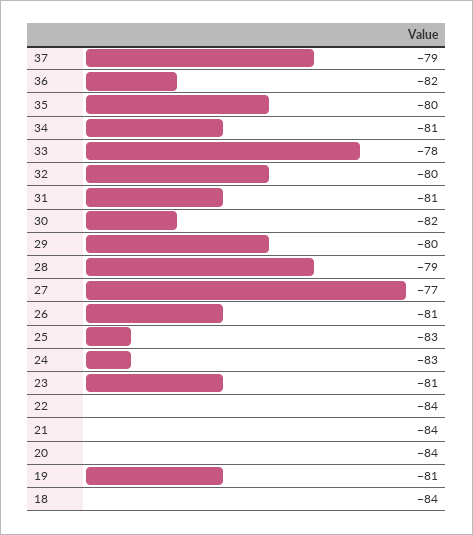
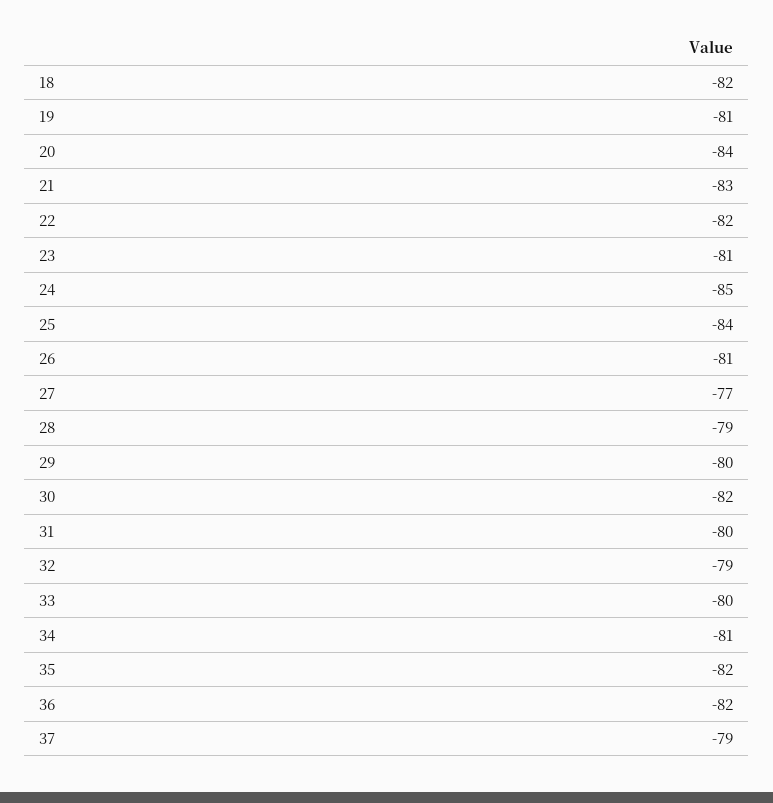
35: -80 -> -82
33: -78 -> -80
32: -80 -> -79
31: -81 -> -80
25: -83 -> -84
24: -83 -> -85
22: -84 -> -82
21: -84 -> -83
18: -84 -> -82

